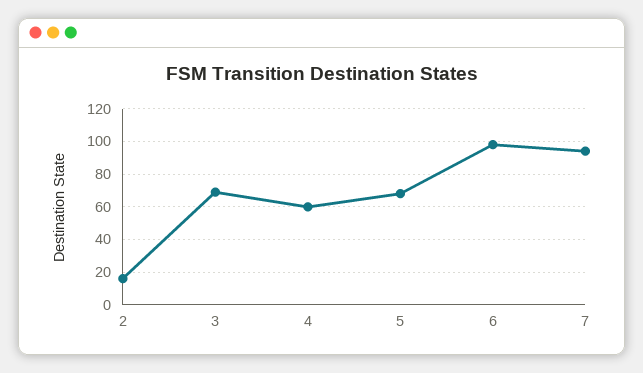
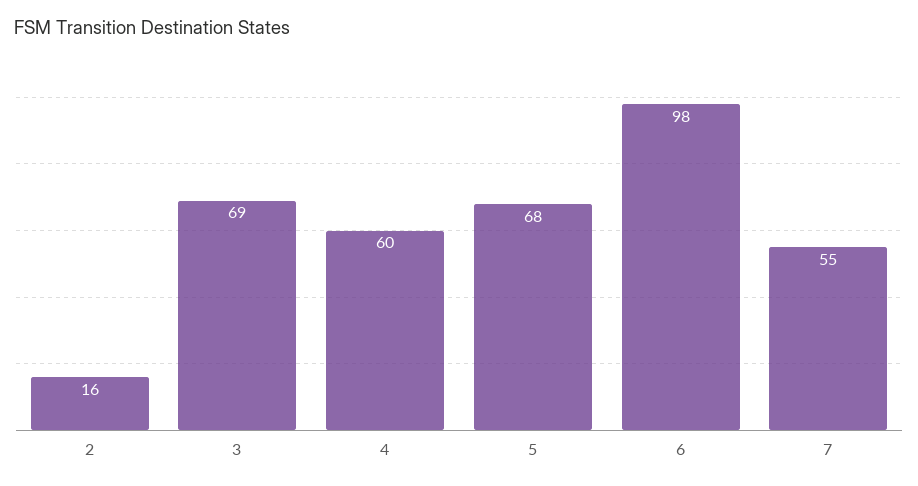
7: 95 -> 55

